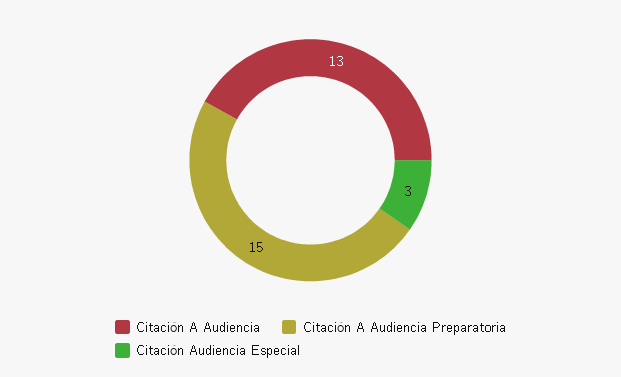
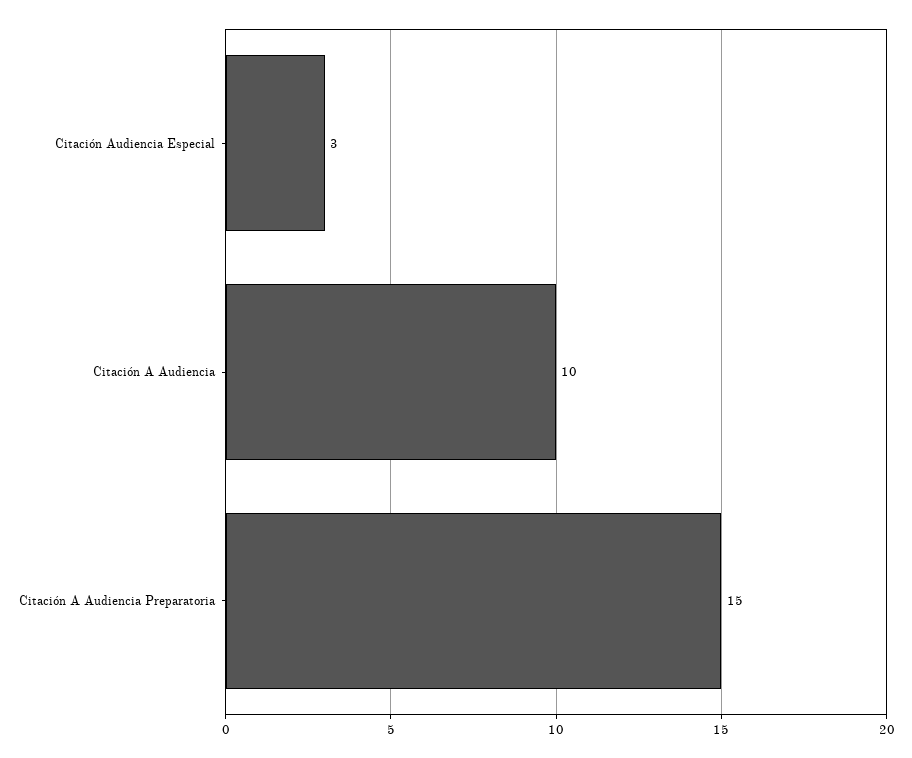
Citación A Audiencia: 13 -> 10

